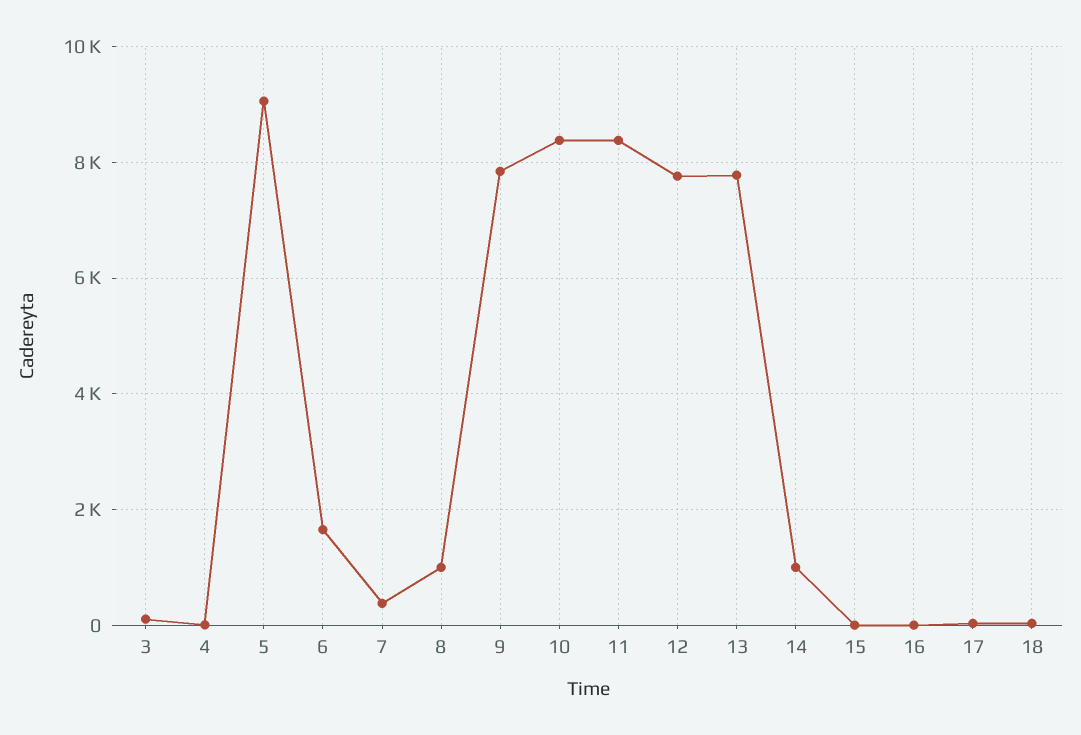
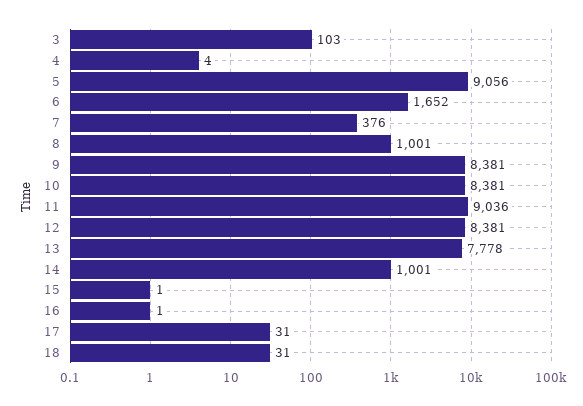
9: 7800 -> 8381
11: 8400 -> 9036
12: 7800 -> 8381

